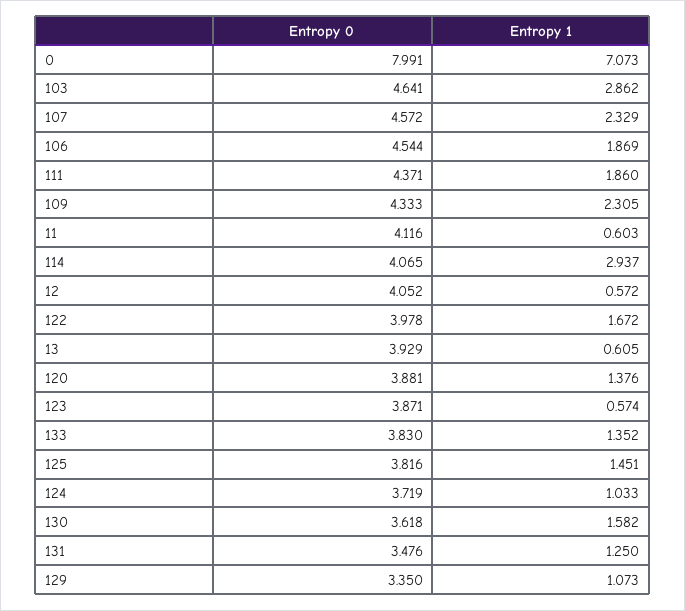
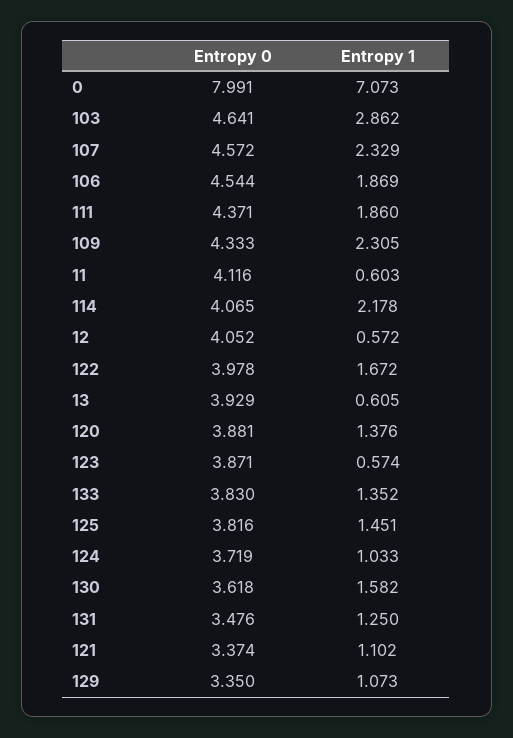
Entropy 1, 114: 2.937 -> 2.178
Entropy 0, 121: none -> 3.374
Entropy 1, 121: none -> 1.102

